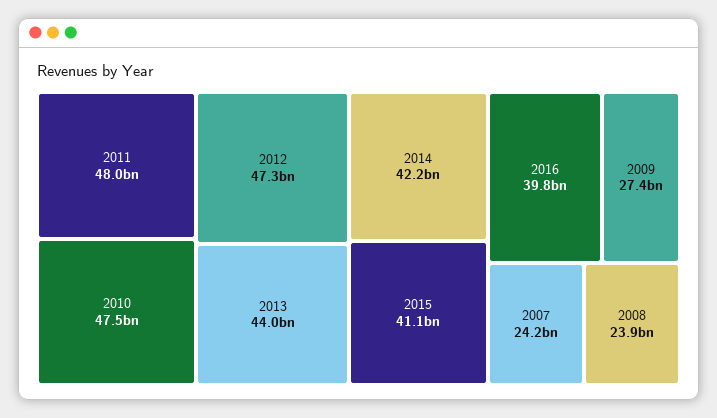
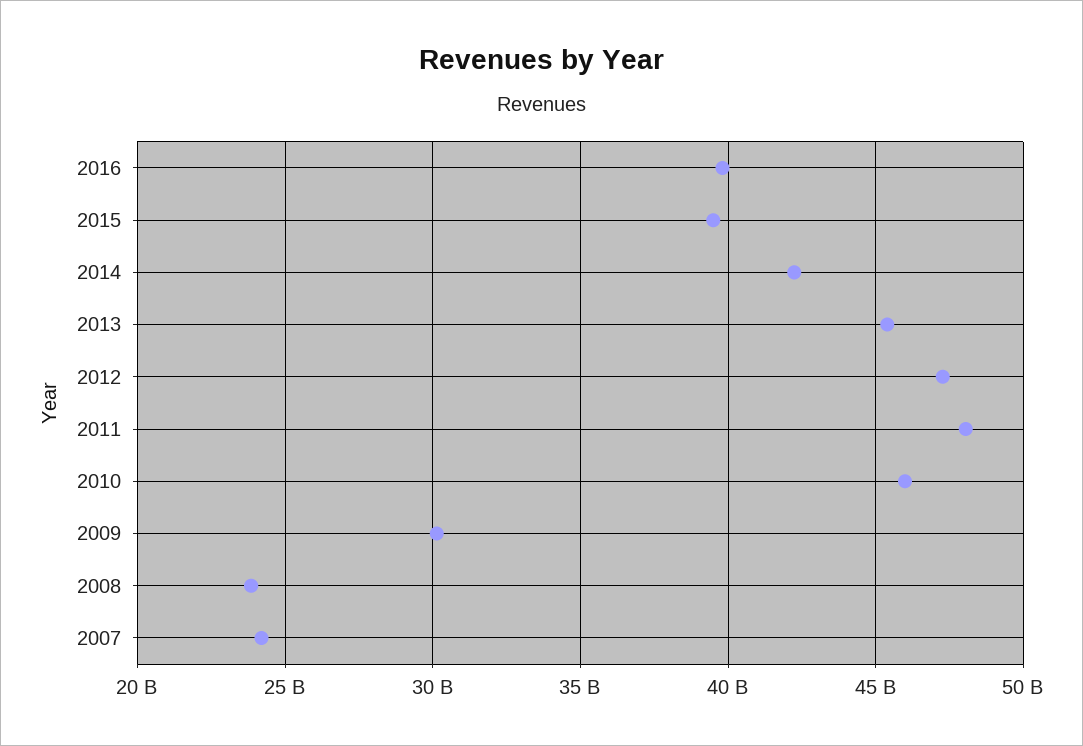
2010: 47500000000 -> 46000000000
2013: 44000000000 -> 45500000000
2015: 41100000000 -> 39500000000
2009: 27400000000 -> 30000000000

